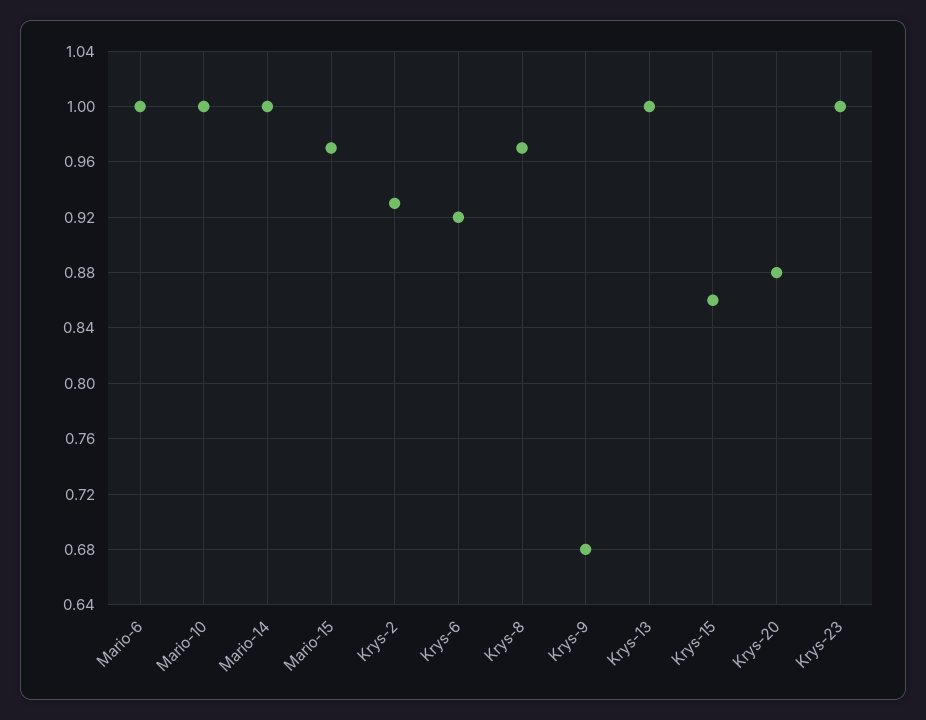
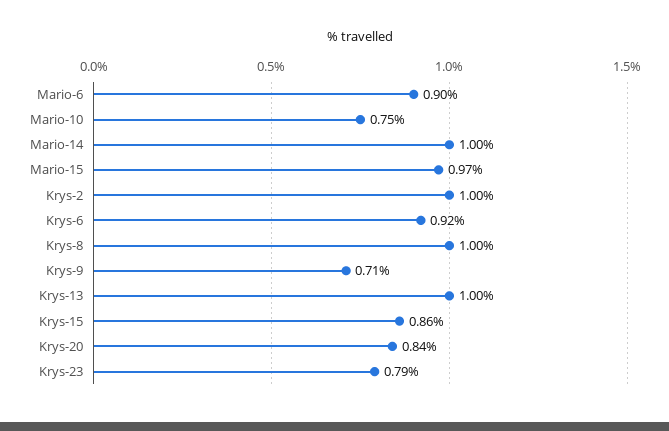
Mario-6: 1 -> 0.9
Mario-10: 1 -> 0.75
Krys-2: 0.93 -> 1
Krys-8: 0.97 -> 1
Krys-9: 0.68 -> 0.71
Krys-20: 0.88 -> 0.84
Krys-23: 1 -> 0.79

